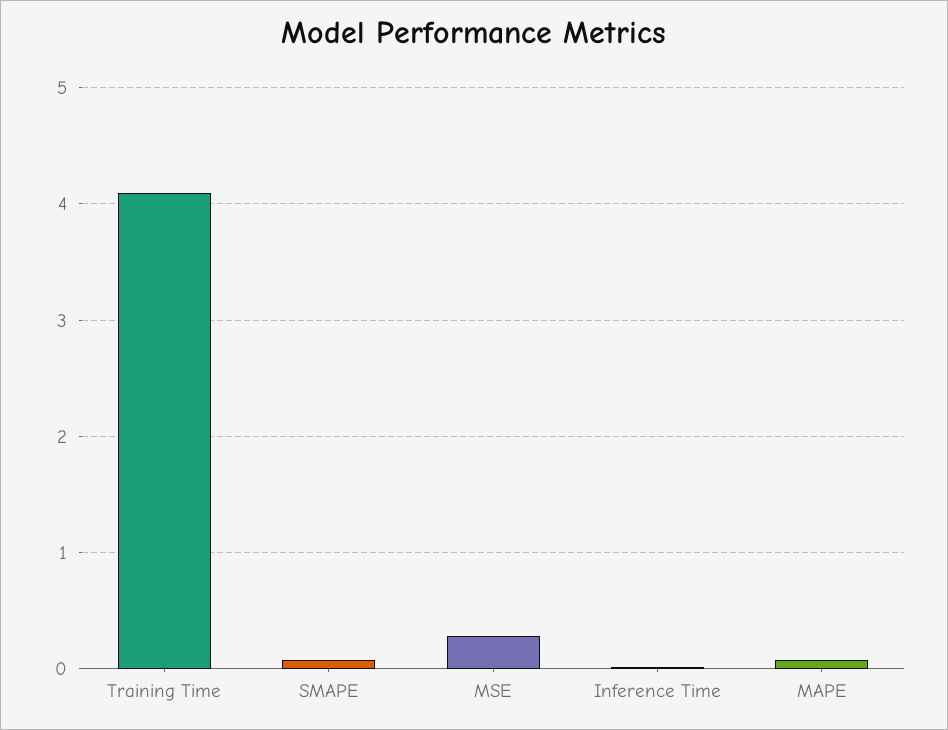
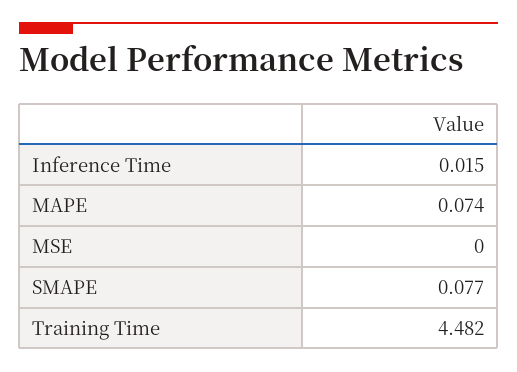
Training Time: 4.1 -> 4.482
MSE: 0.3 -> 0

